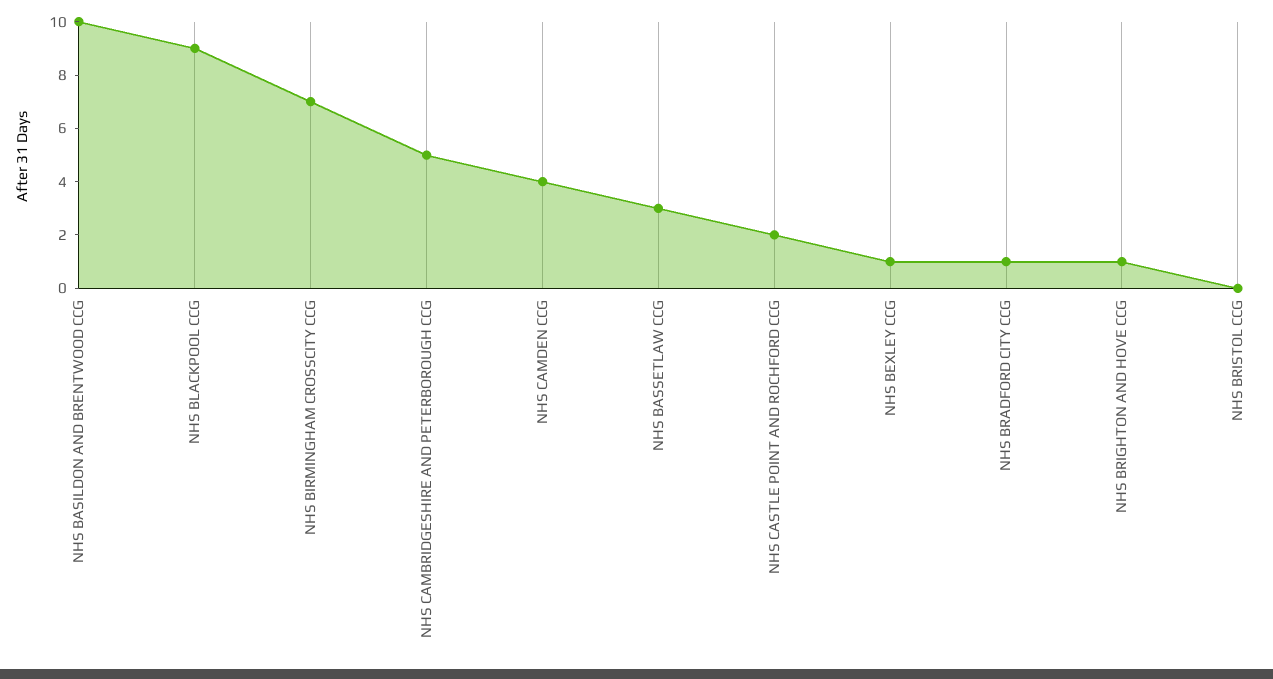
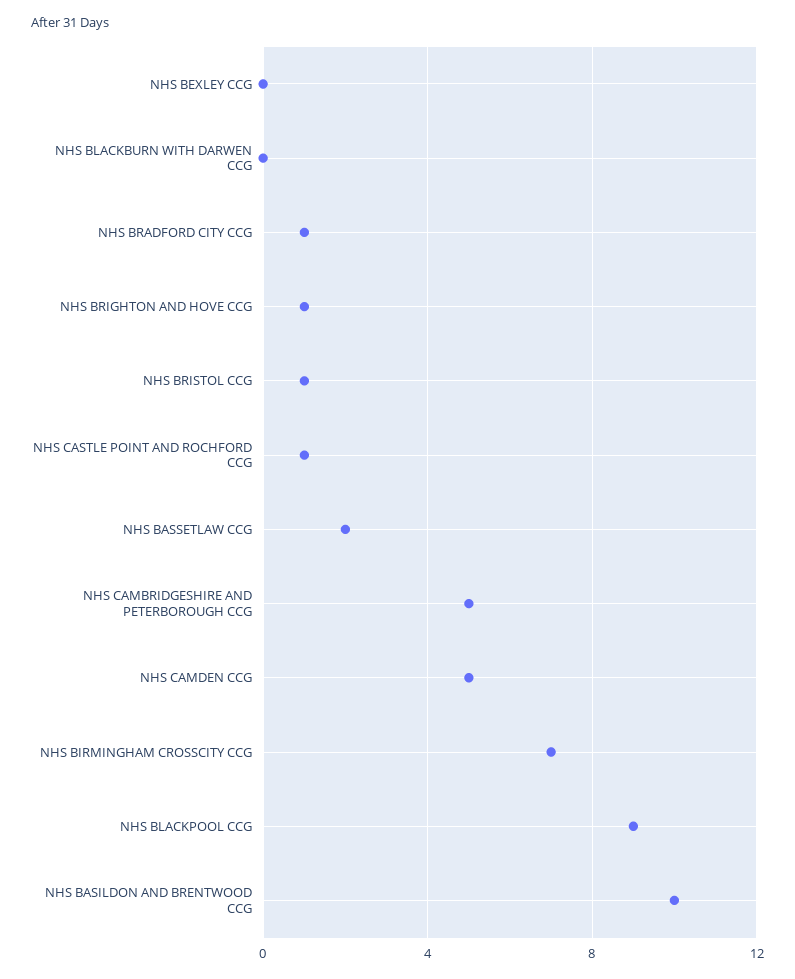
NHS CAMDEN CCG: 4 -> 5
NHS BASSETLAW CCG: 3 -> 2
NHS CASTLE POINT AND ROCHFORD CCG: 2 -> 1
NHS BEXLEY CCG: 1 -> 0
NHS BRISTOL CCG: 0 -> 1
NHS BLACKBURN WITH DARWEN CCG: none -> 0

